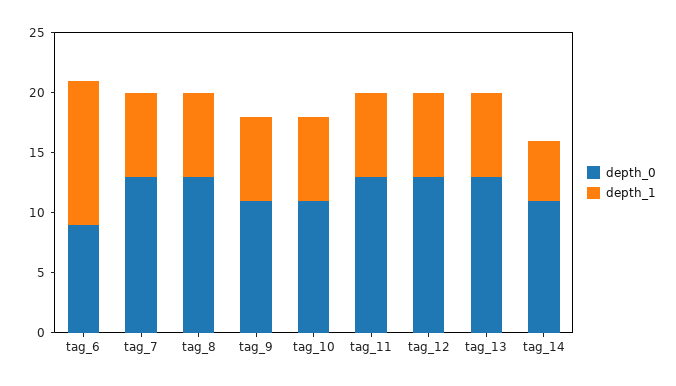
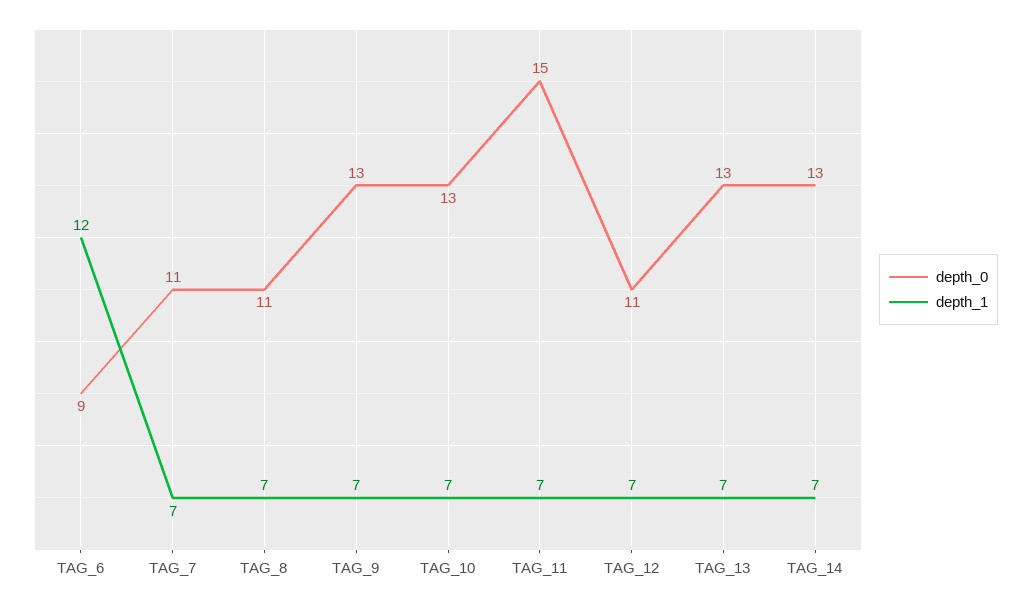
depth_0, tag_7: 13 -> 11
depth_0, tag_8: 13 -> 11
depth_0, tag_9: 11 -> 13
depth_0, tag_10: 11 -> 13
depth_0, tag_11: 13 -> 15
depth_0, tag_12: 13 -> 11
depth_0, tag_14: 11 -> 13
depth_1, tag_14: 5 -> 7

